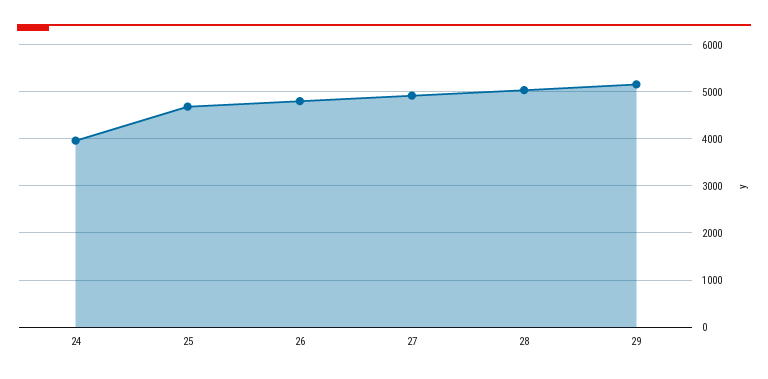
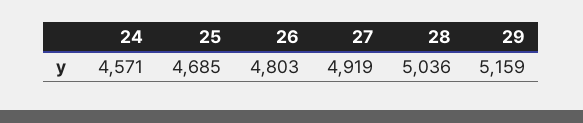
24: 4000 -> 4571

